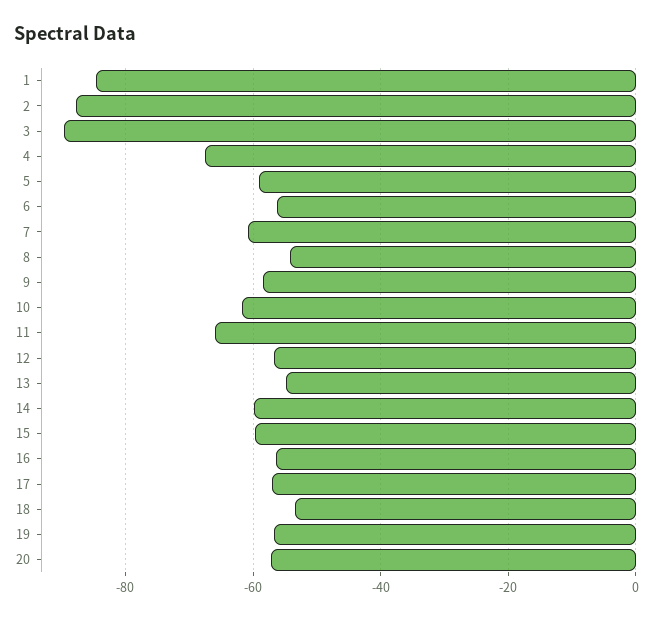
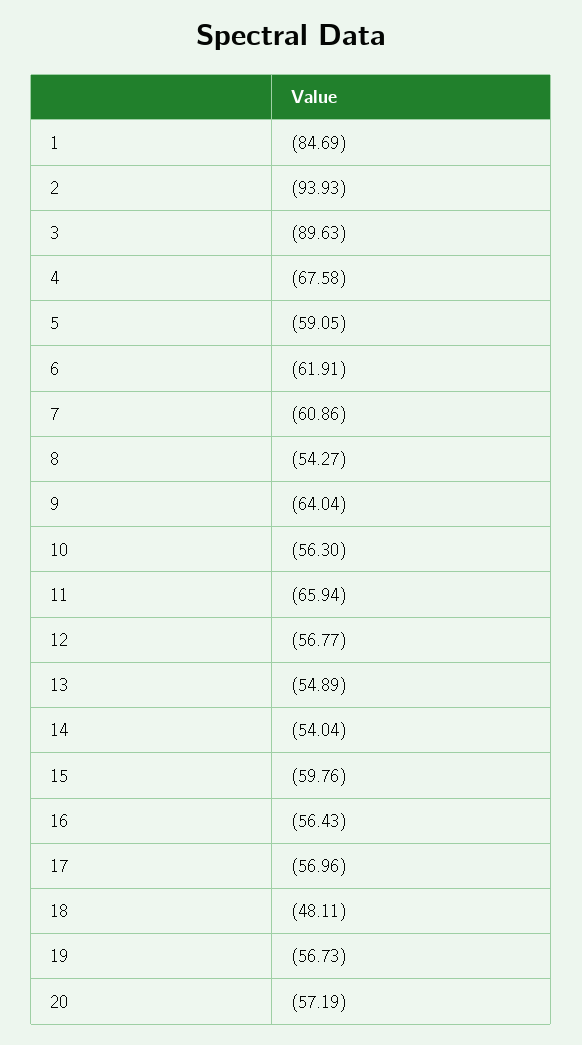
2: -88 -> -93.93
6: -56 -> -61.91
9: -58 -> -64.04
10: -62 -> -56.3
14: -60 -> -54.04
18: -54 -> -48.11

